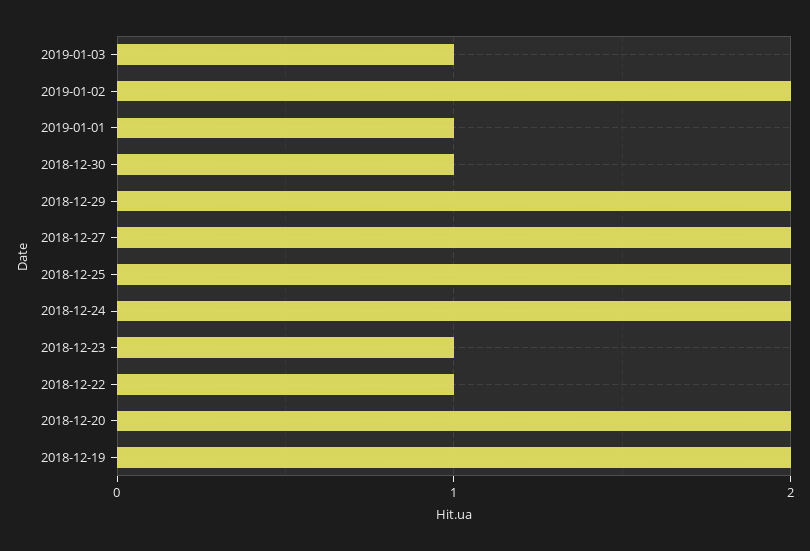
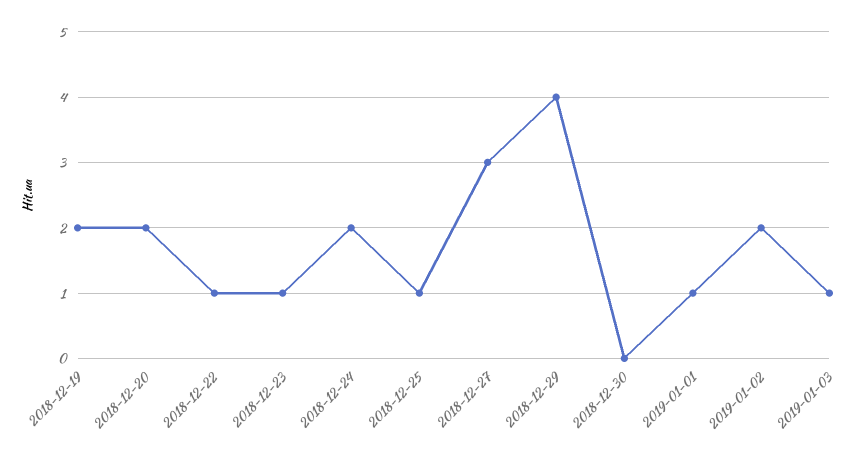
2018-12-30: 1 -> 0
2018-12-29: 2 -> 4
2018-12-27: 2 -> 3
2018-12-25: 2 -> 1

